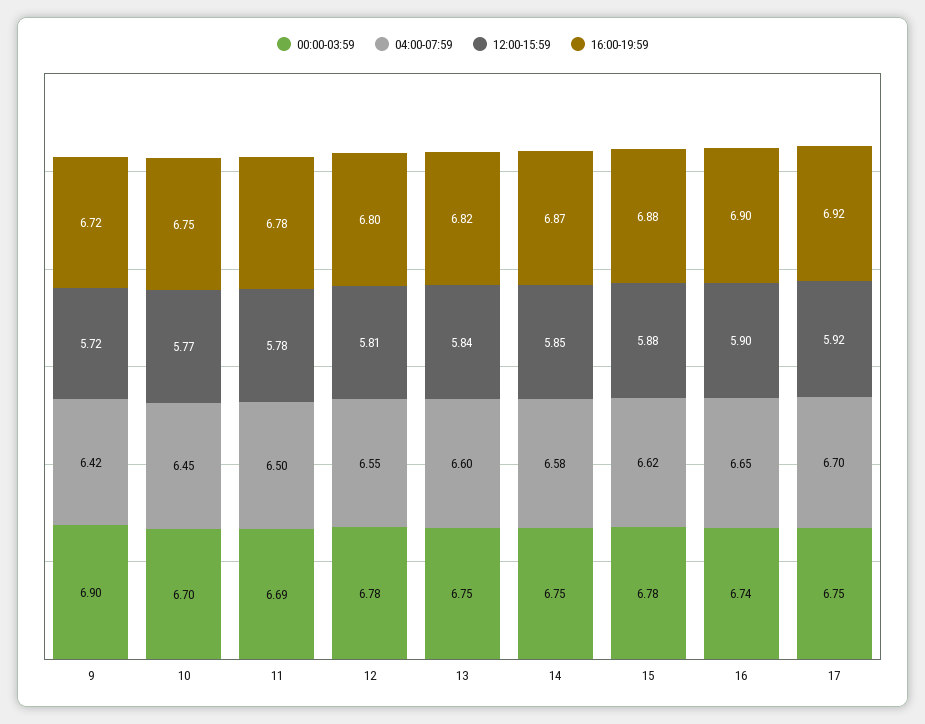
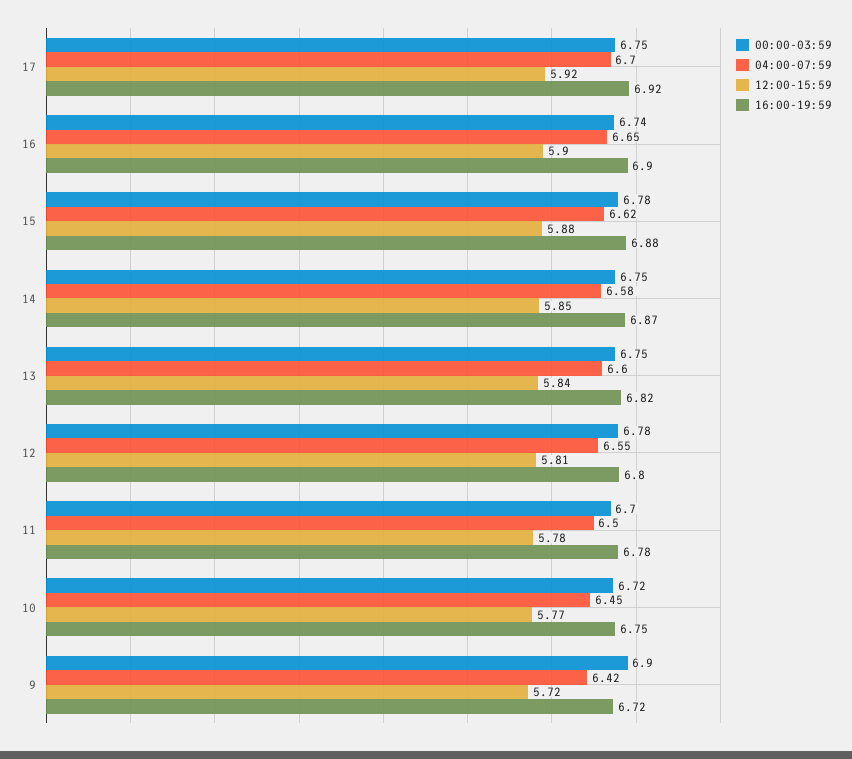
00:00-03:59, 10: 6.7 -> 6.72
00:00-03:59, 11: 6.69 -> 6.7

